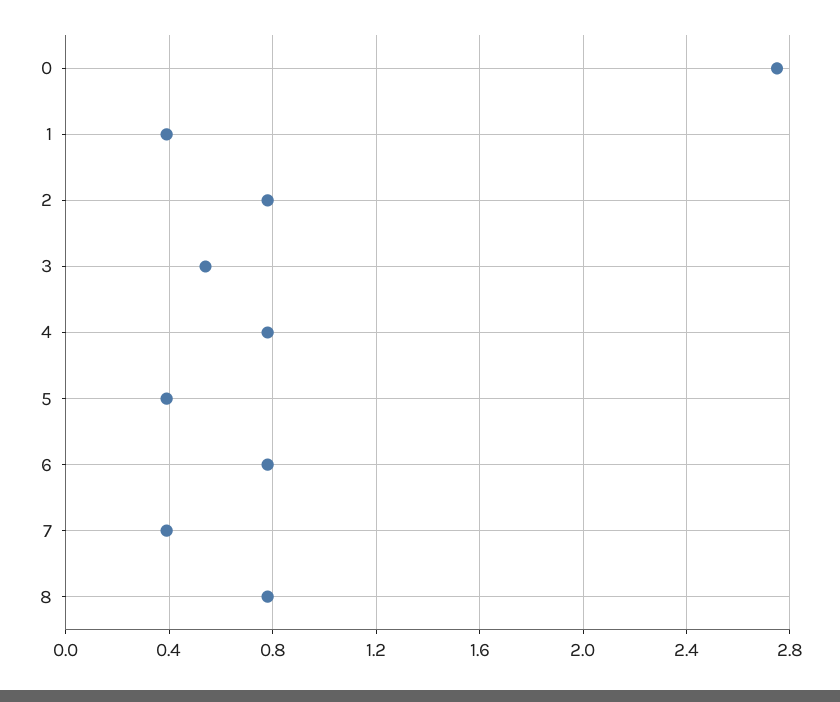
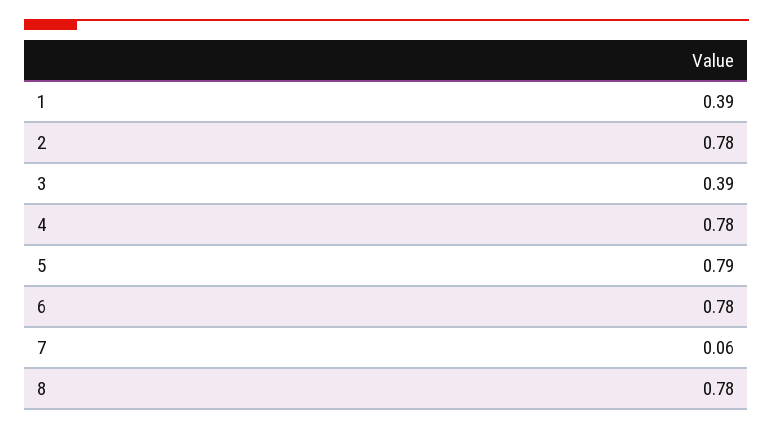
0: 2.75 -> none
3: 0.55 -> 0.39
5: 0.4 -> 0.79
7: 0.4 -> 0.06

